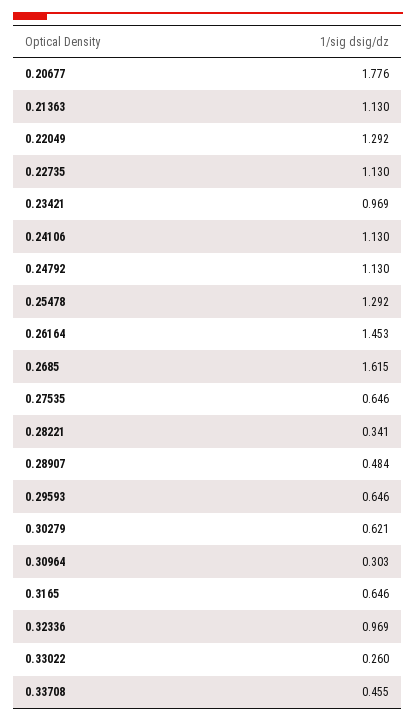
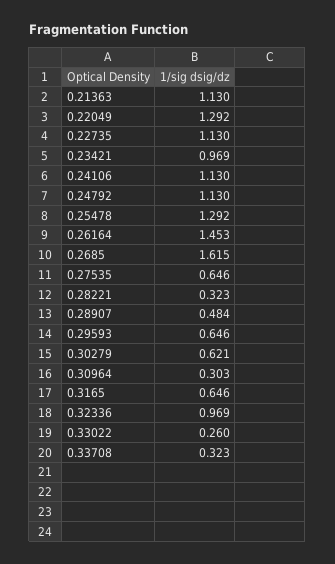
0.20677: 1.776 -> none
0.28221: 0.341 -> 0.323
0.33708: 0.455 -> 0.323

